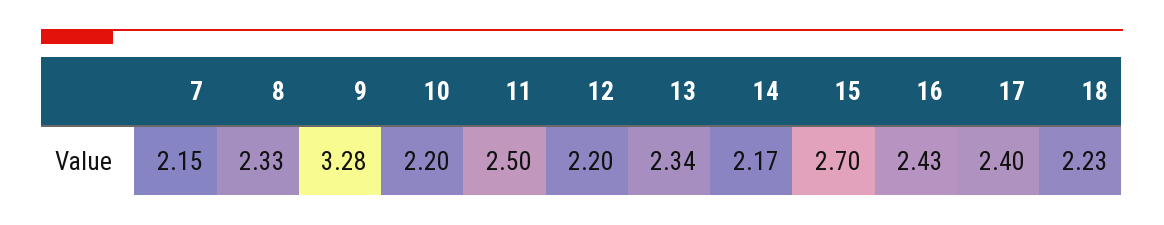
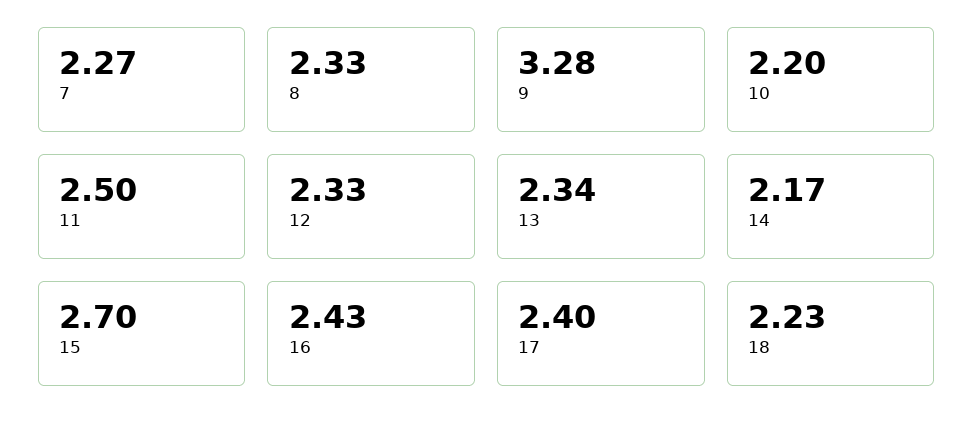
7: 2.15 -> 2.27
12: 2.2 -> 2.33

